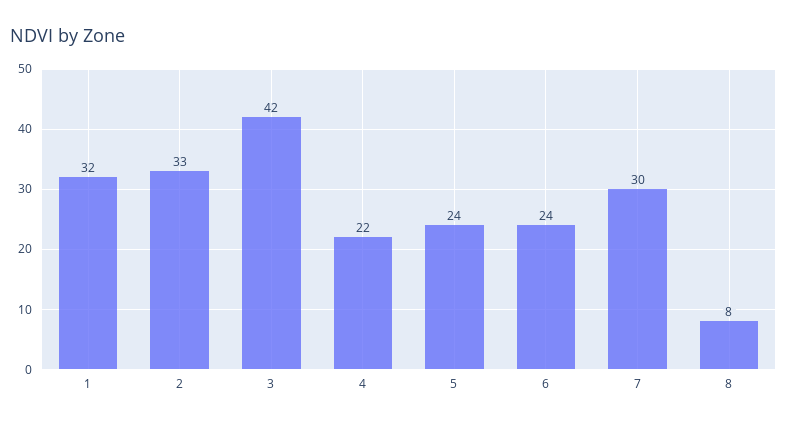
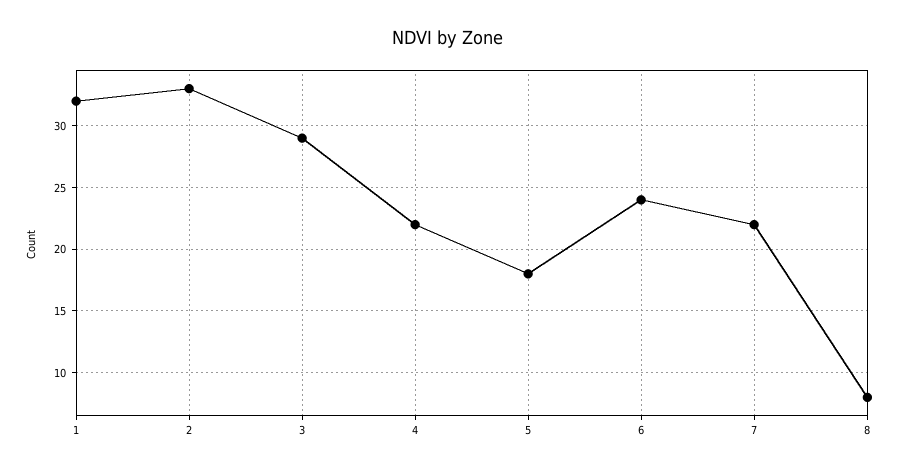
3: 42 -> 29
5: 24 -> 18
7: 30 -> 22

